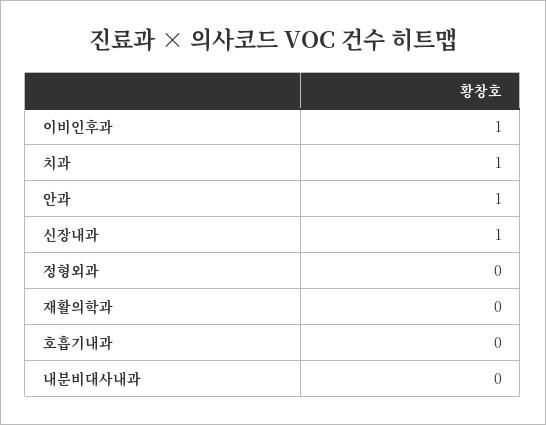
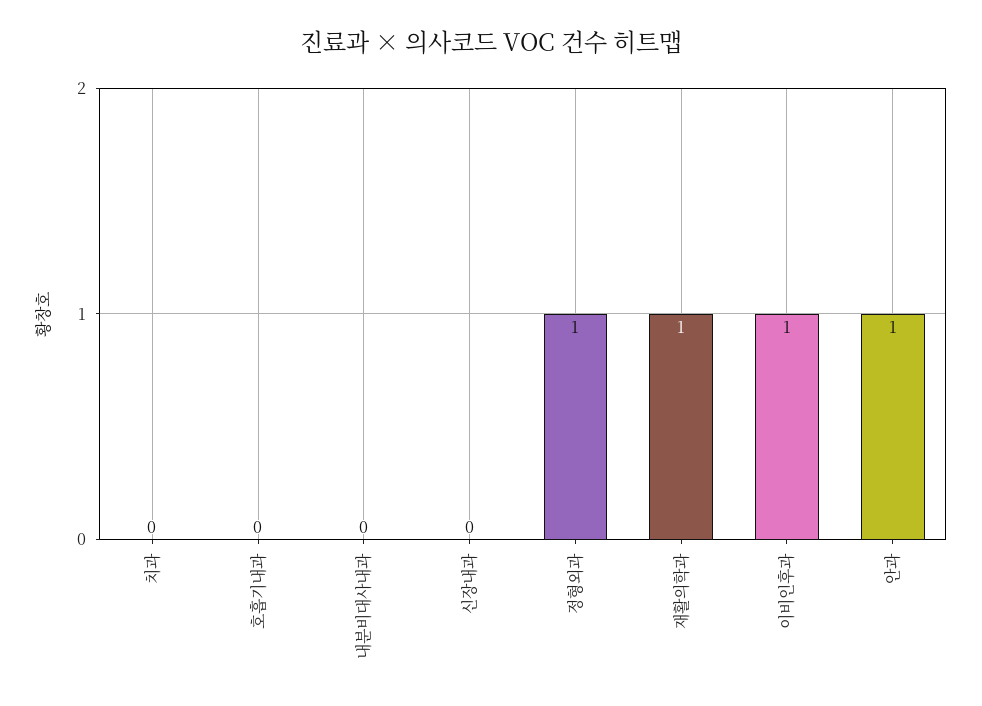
치과: 1 -> 0
신장내과: 1 -> 0
정형외과: 0 -> 1
재활의학과: 0 -> 1

